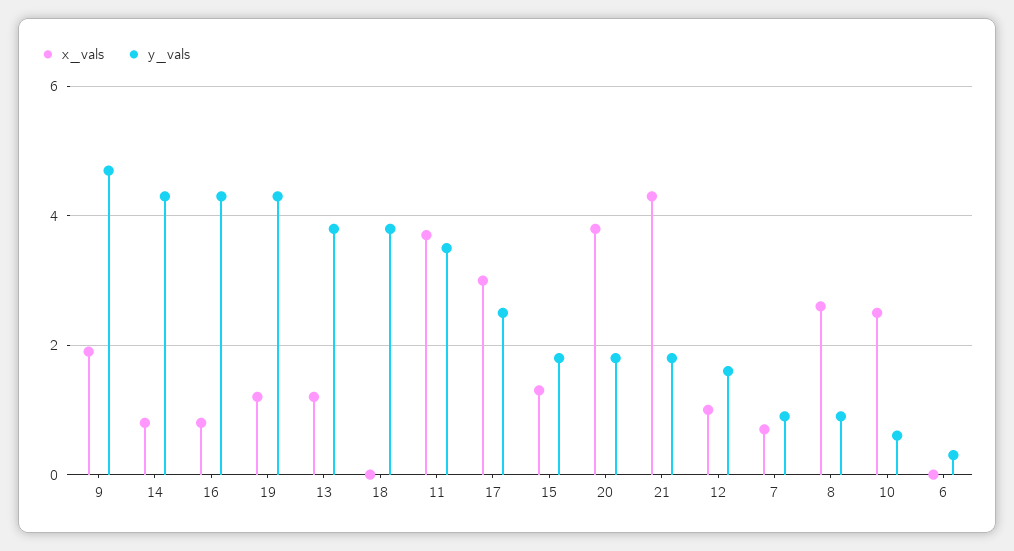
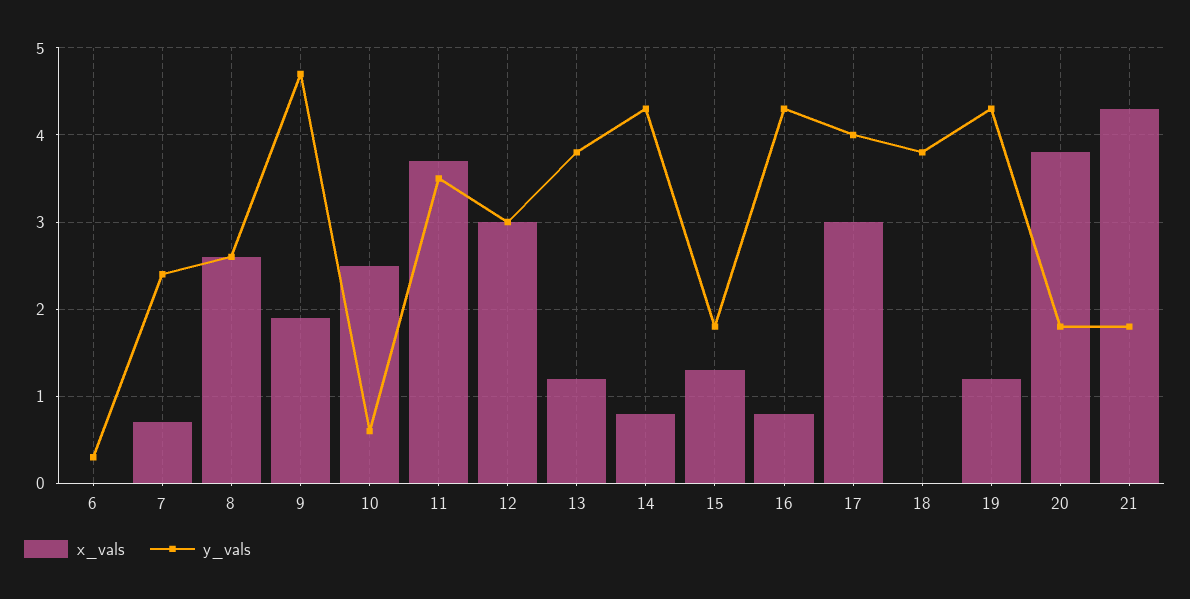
y_vals, 17: 2.5 -> 4
x_vals, 12: 1 -> 3
y_vals, 12: 1.5 -> 3
y_vals, 7: 1 -> 2.4
y_vals, 8: 1 -> 2.6

